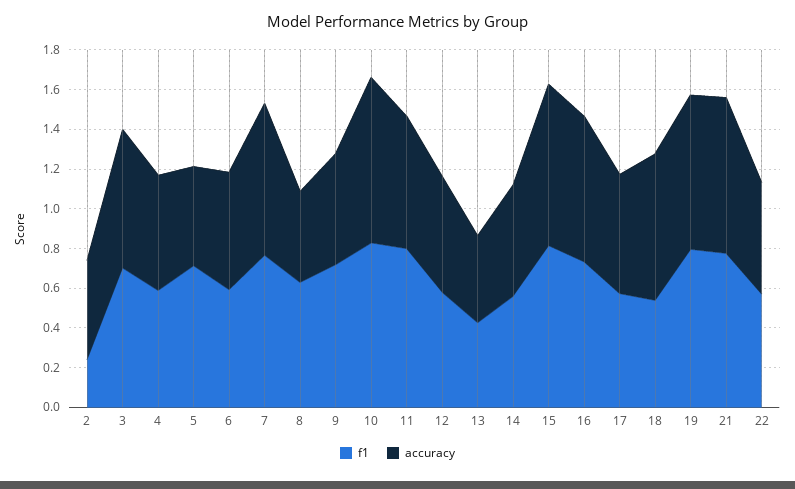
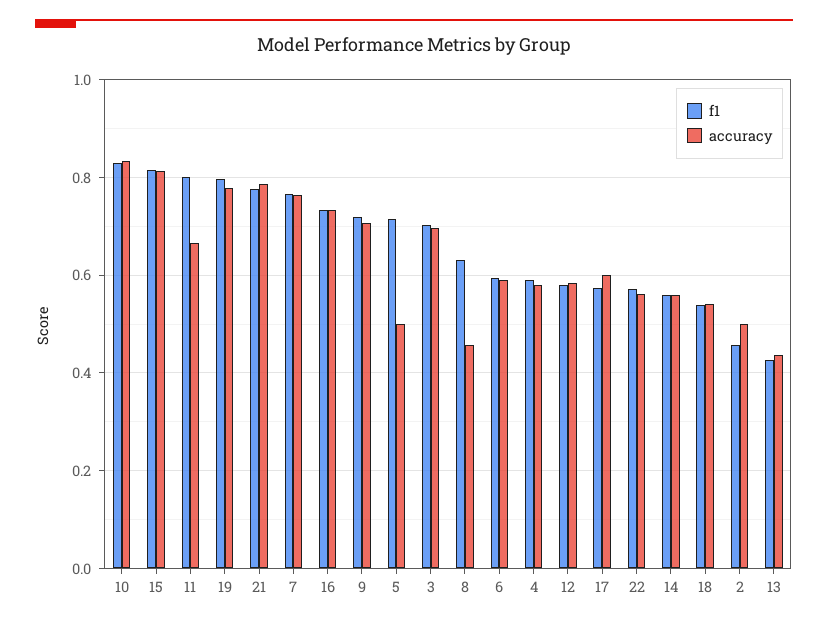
f1, 2: 0.25 -> 0.46
accuracy, 9: 0.55 -> 0.7
accuracy, 18: 0.75 -> 0.54

